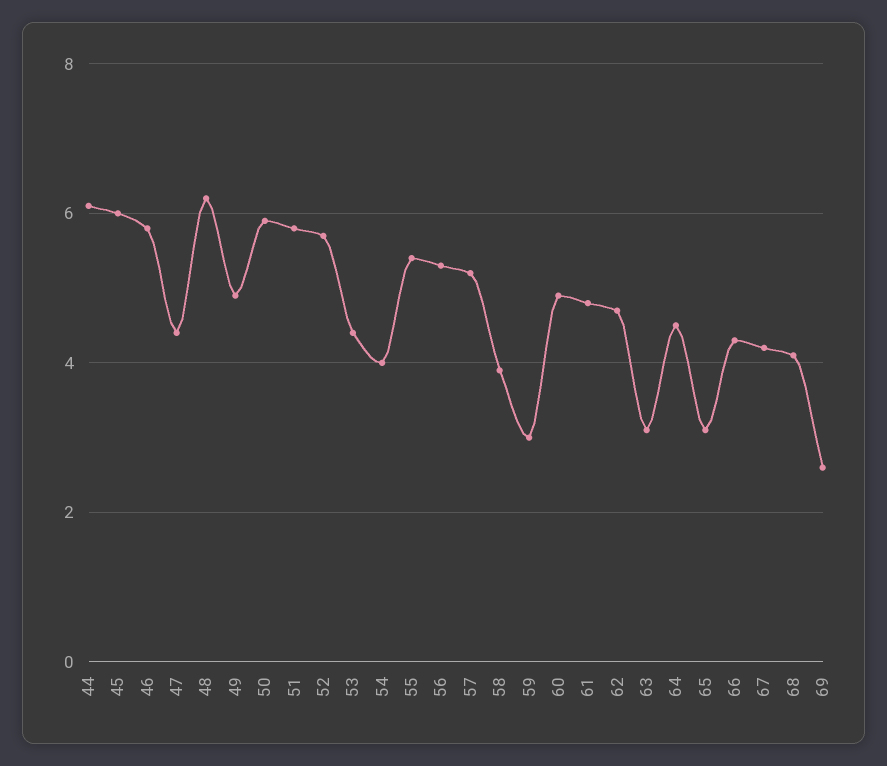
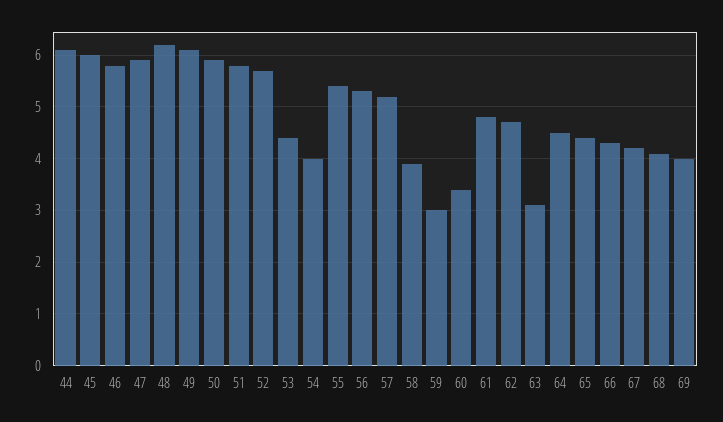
47: 4.5 -> 6
49: 5 -> 6
60: 5 -> 3.5
65: 3 -> 4.5
69: 2.5 -> 4

